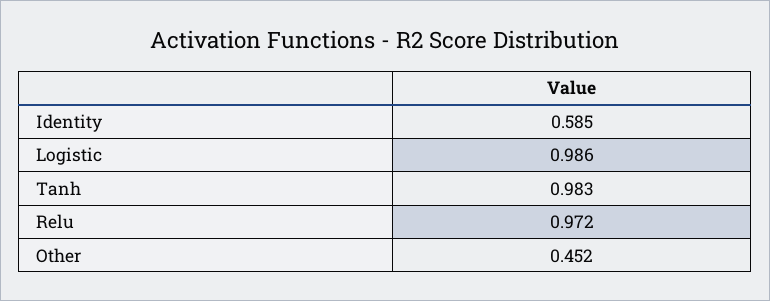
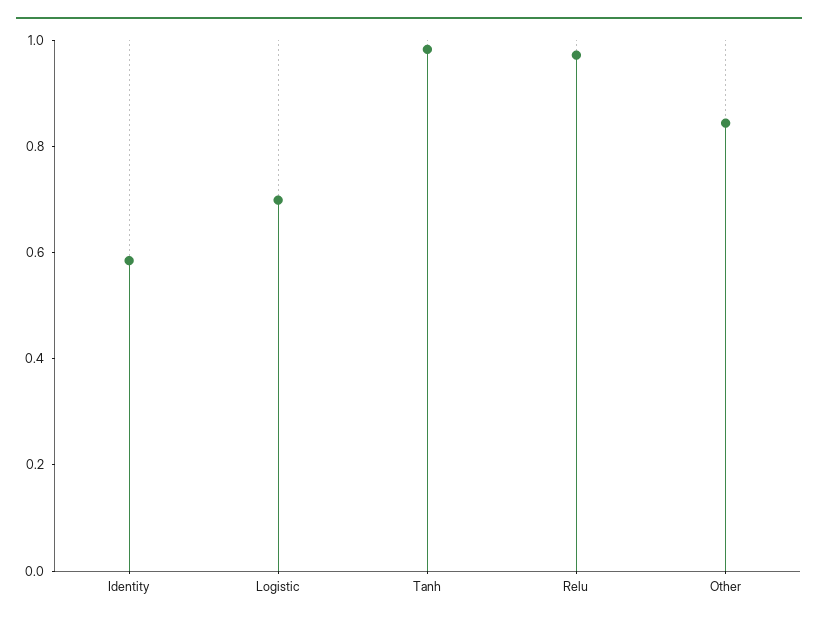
Logistic: 0.986 -> 0.7
Other: 0.452 -> 0.85

